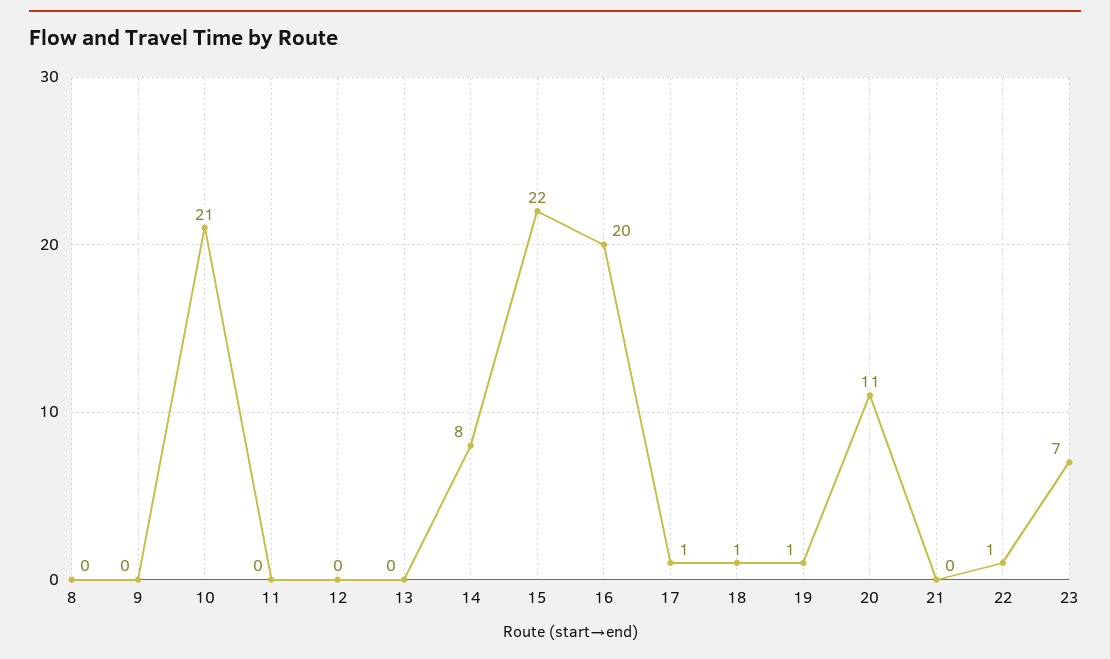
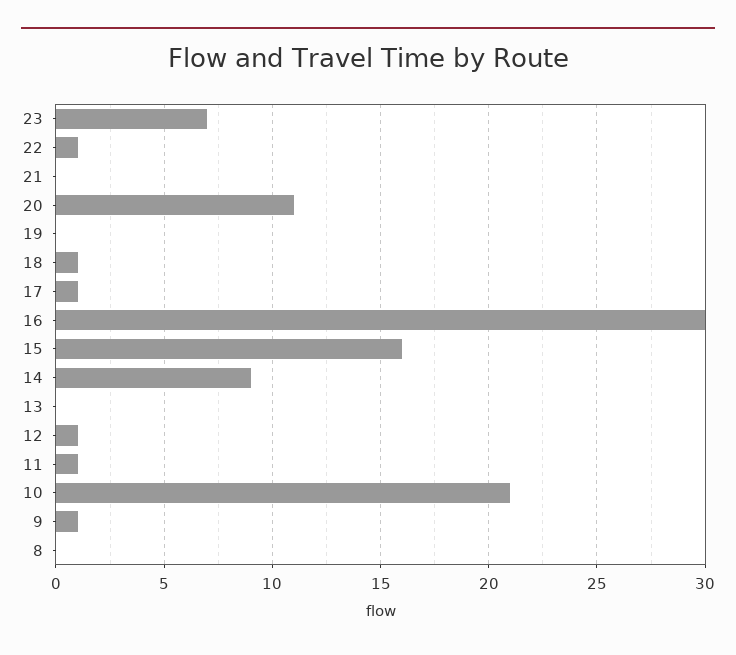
9: 0 -> 1
11: 0 -> 1
12: 0 -> 1
14: 8 -> 9
15: 22 -> 16
16: 20 -> 30
19: 1 -> 0

